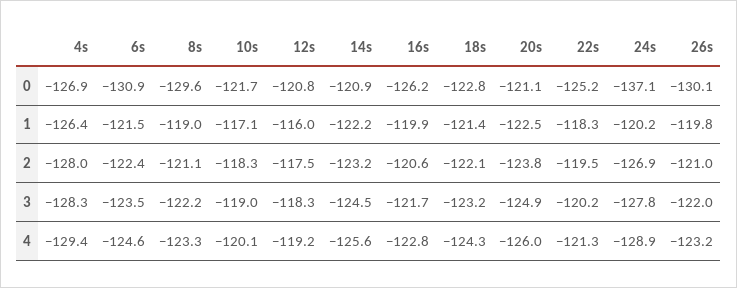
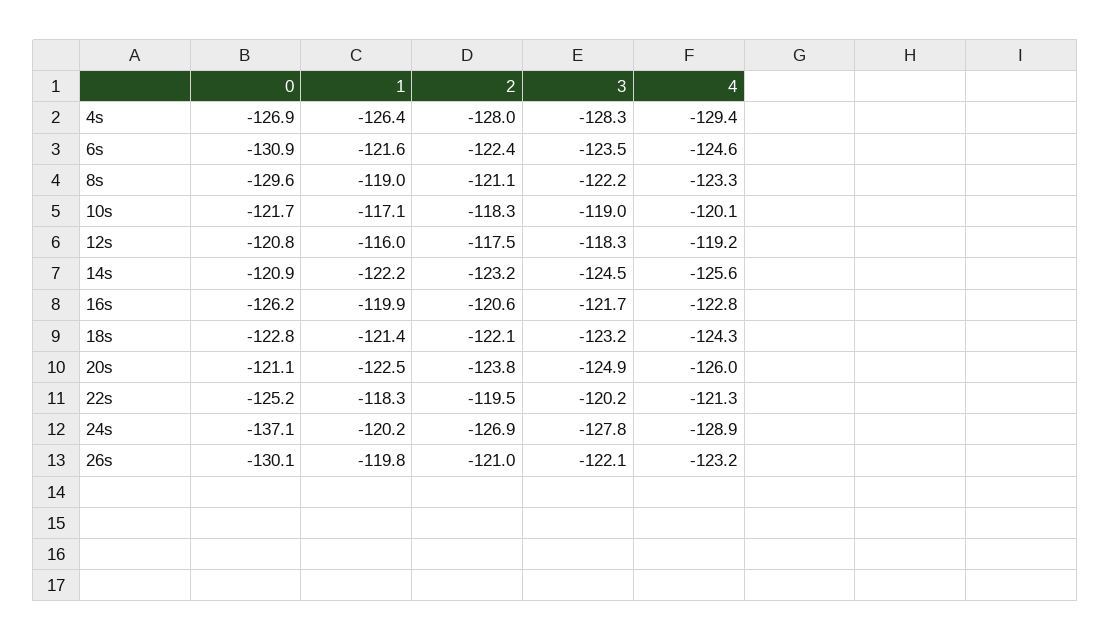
6s, 1: -121.5 -> -121.6
26s, 3: -122 -> -122.1

